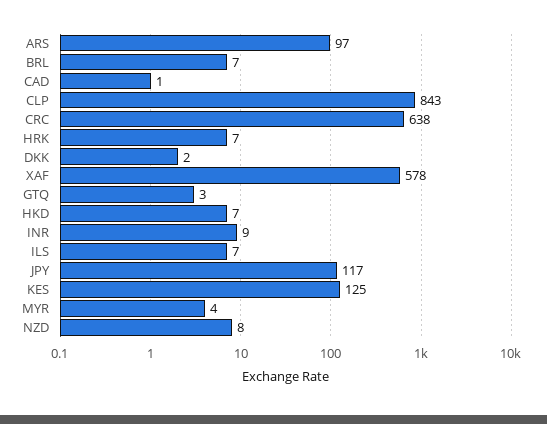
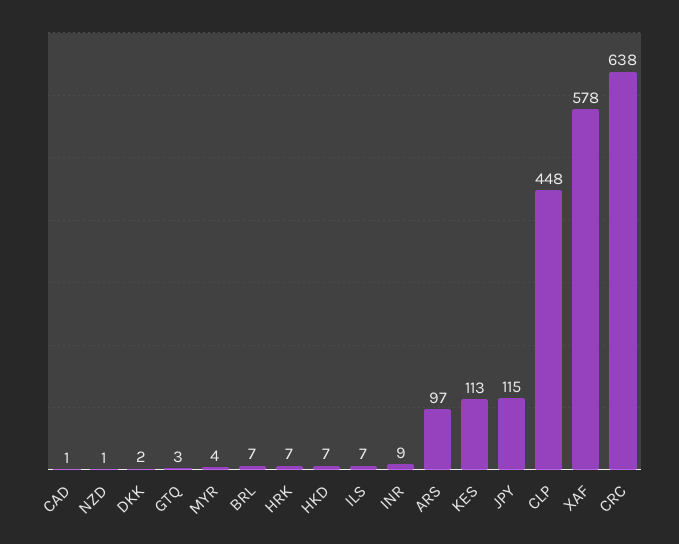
CLP: 843 -> 448
JPY: 117 -> 115
KES: 125 -> 113
NZD: 8 -> 1

